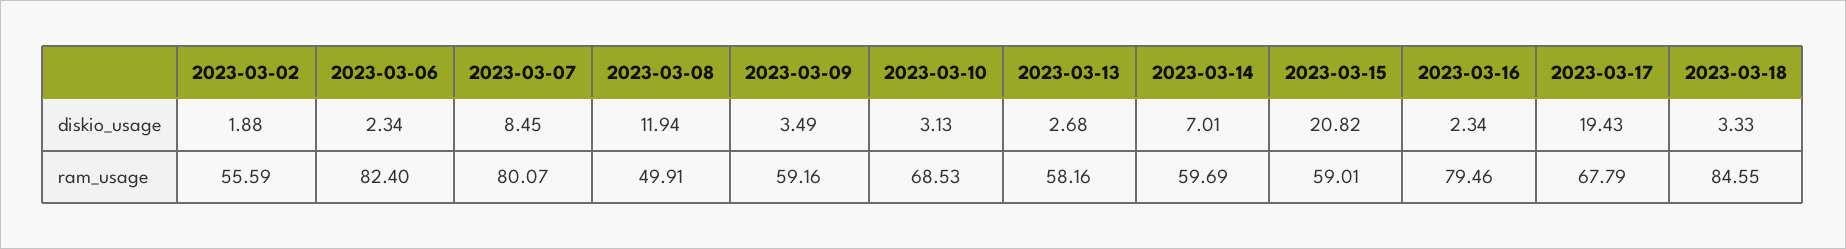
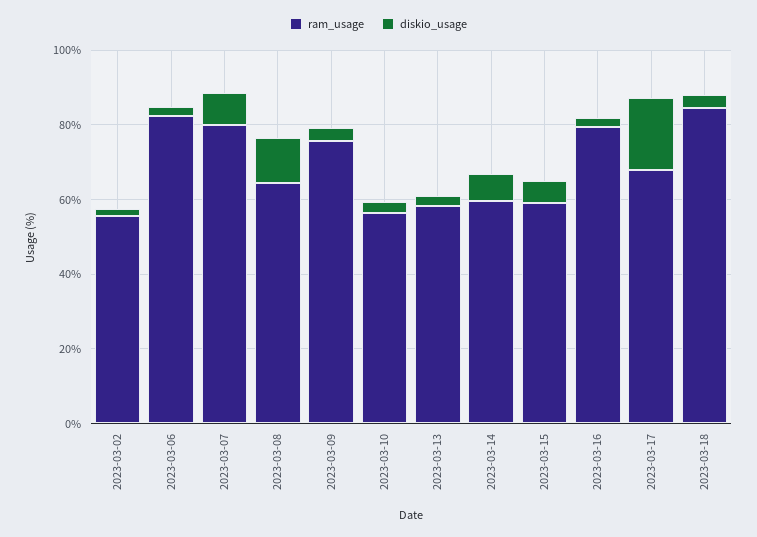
diskio_usage, 2023-03-15: 20.82 -> 5
ram_usage, 2023-03-08: 49.91 -> 65
ram_usage, 2023-03-09: 59.16 -> 75
ram_usage, 2023-03-10: 68.53 -> 55

